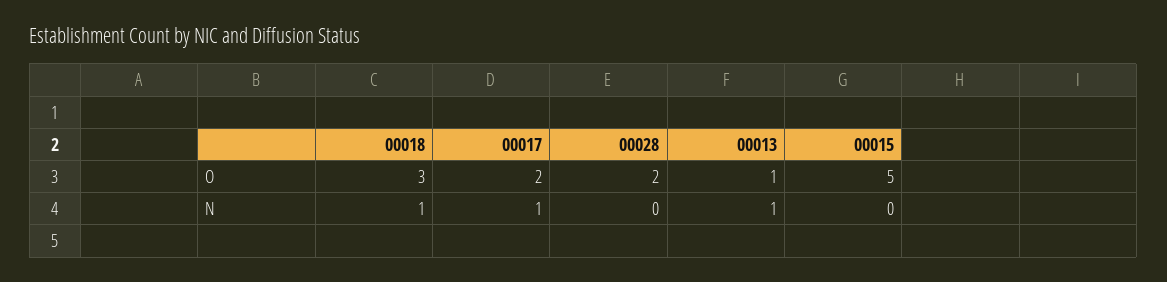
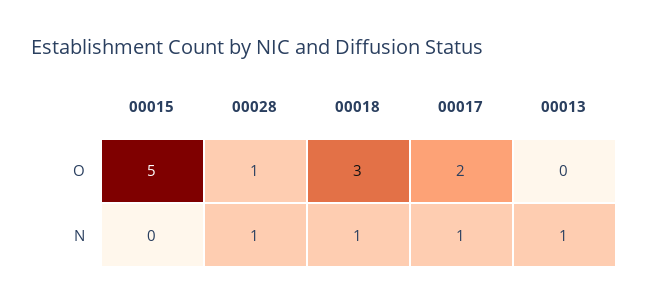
00028, O: 2 -> 1
00013, O: 1 -> 0
00028, N: 0 -> 1

